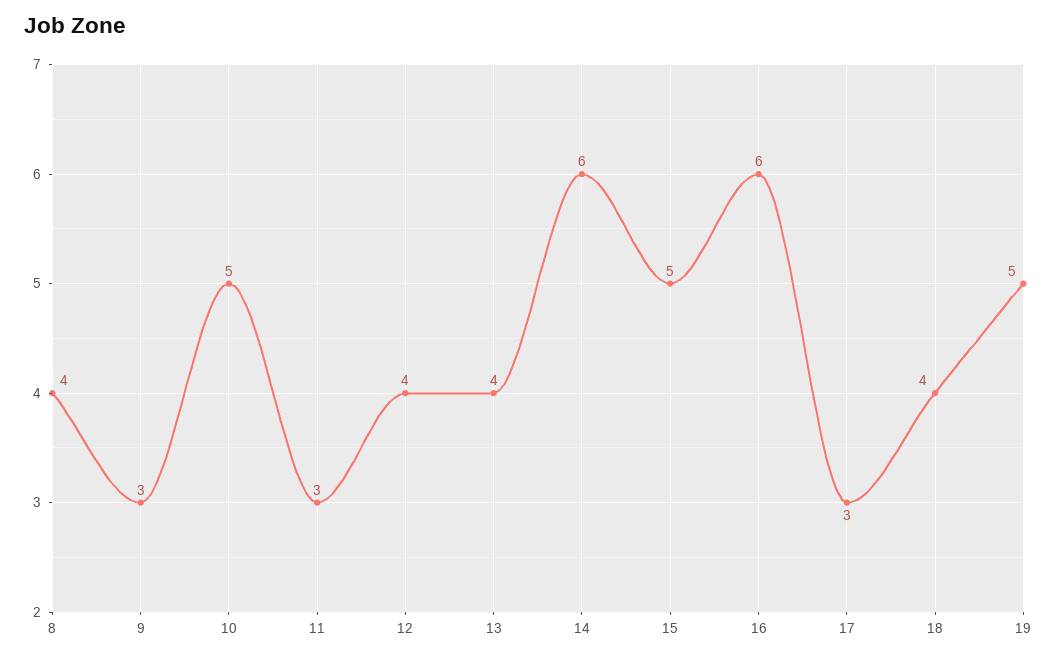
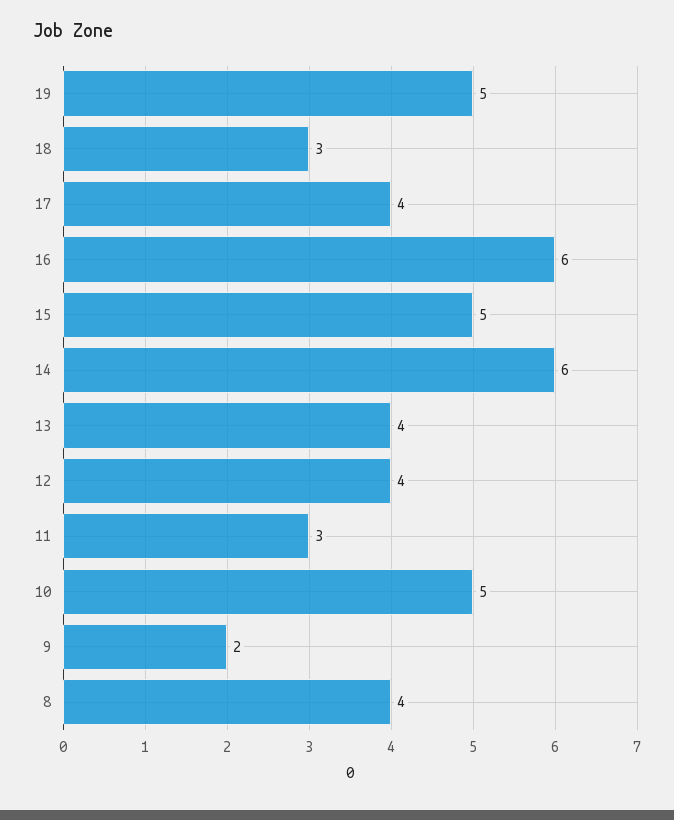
9: 3 -> 2
17: 3 -> 4
18: 4 -> 3

